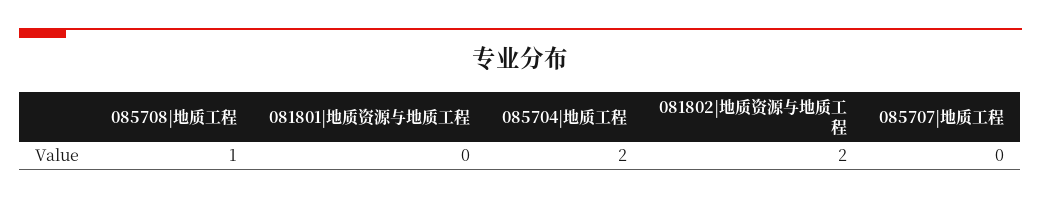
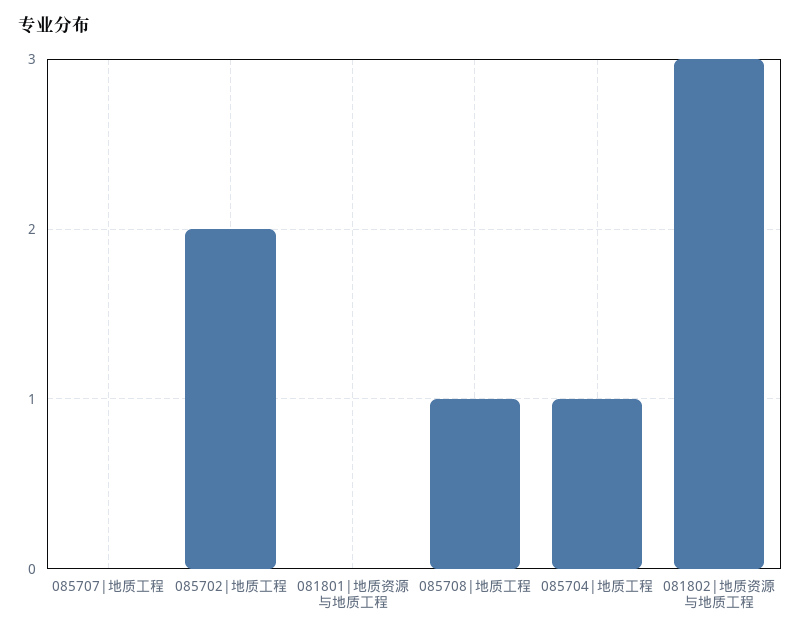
085704|地质工程: 2 -> 1
081802|地质资源与地质工程: 2 -> 3
085702|地质工程: none -> 2

